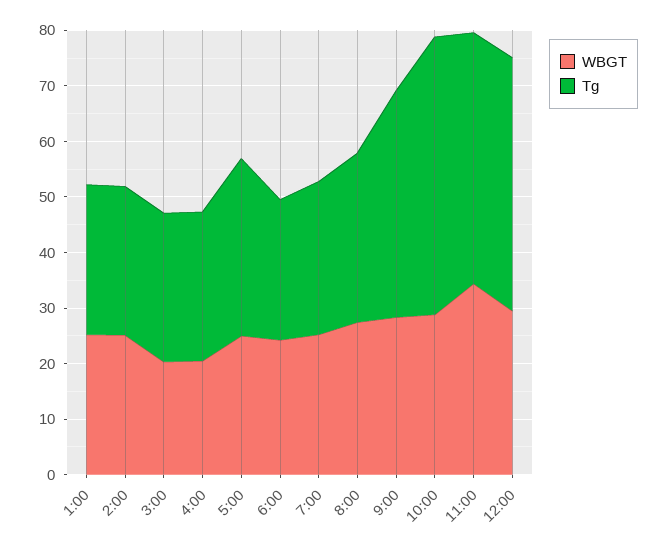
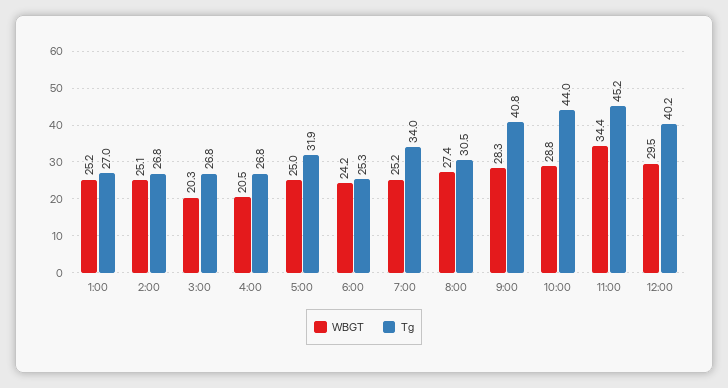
Tg, 7:00: 28 -> 34
Tg, 10:00: 50 -> 44
Tg, 12:00: 46 -> 40.2

